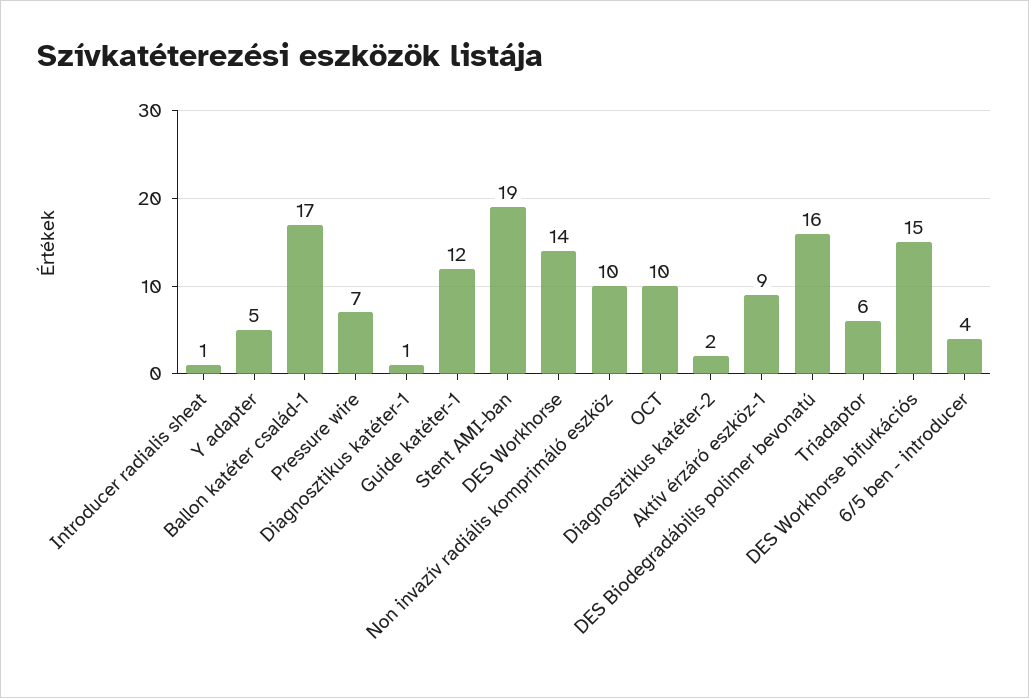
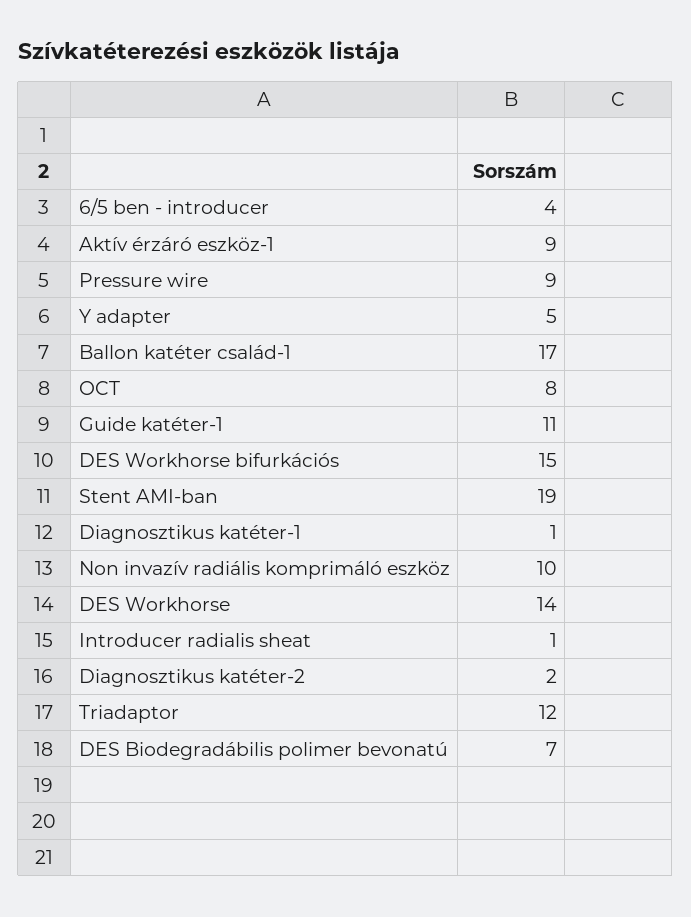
Pressure wire: 7 -> 9
Guide katéter-1: 12 -> 11
OCT: 10 -> 8
DES Biodegradábilis polimer bevonatú: 16 -> 7
Triadaptor: 6 -> 12

